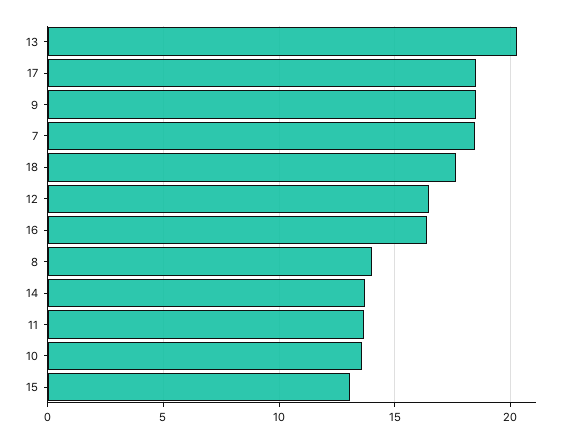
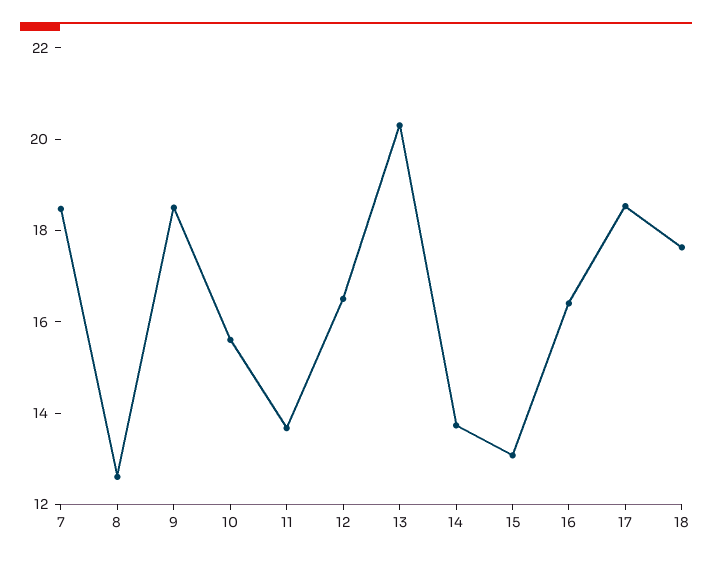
8: 14 -> 12.5
10: 13.5 -> 15.5

